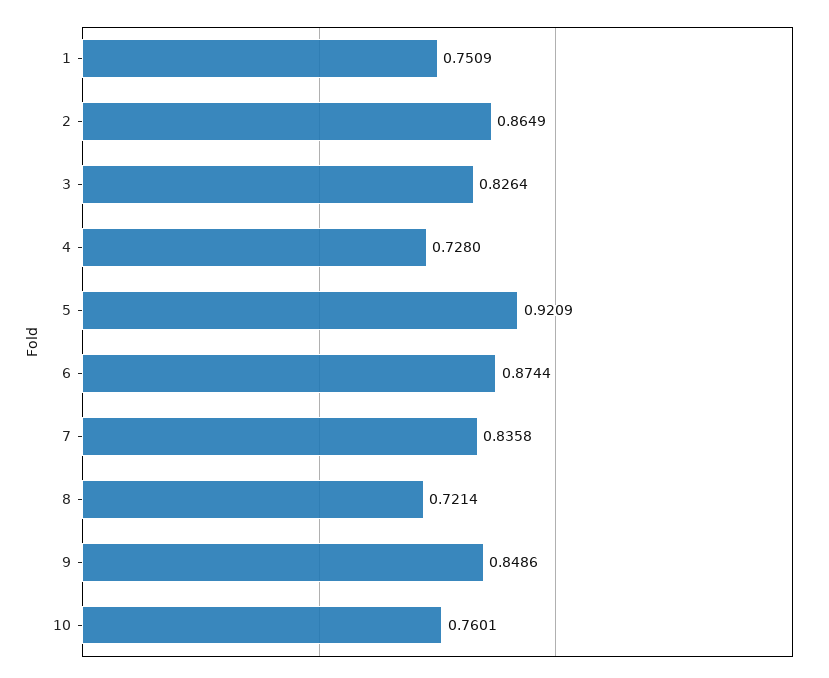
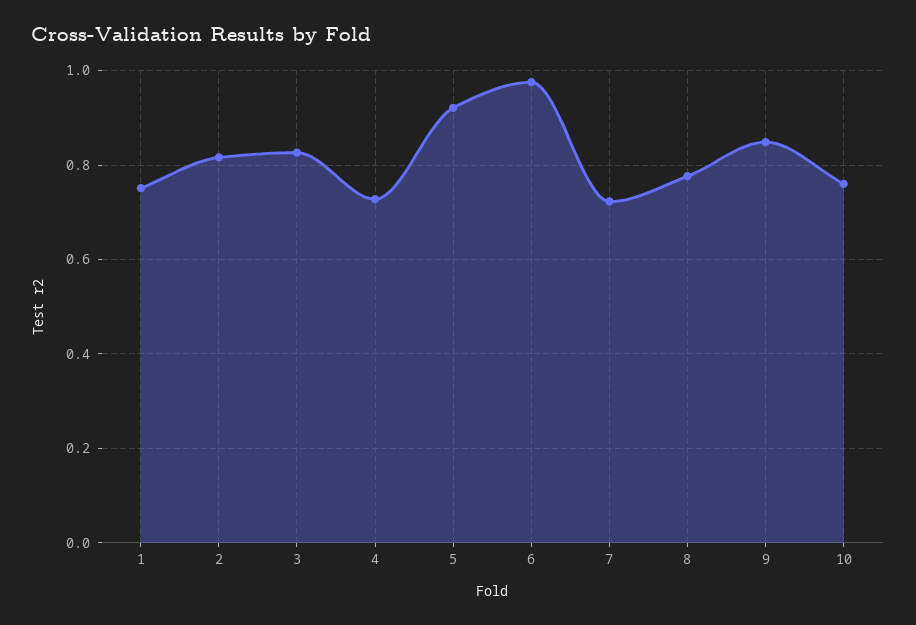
2: 0.8649 -> 0.82
6: 0.8744 -> 0.98
7: 0.8358 -> 0.72
8: 0.7214 -> 0.78

